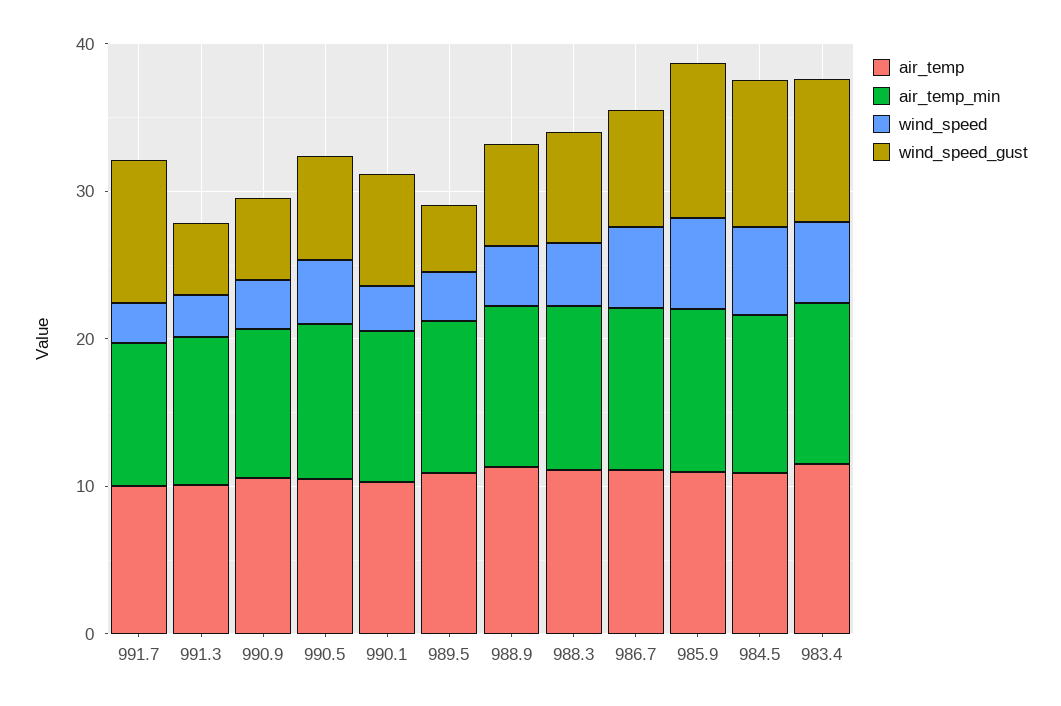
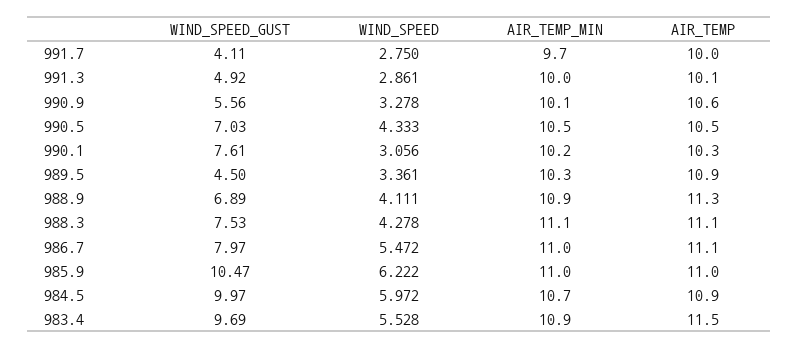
wind_speed_gust, 991.7: 10 -> 4.11

